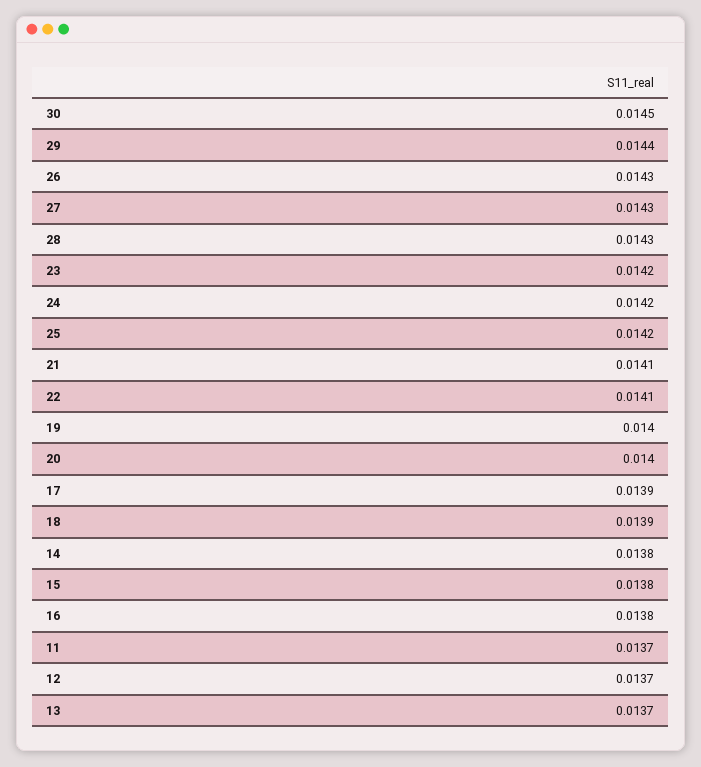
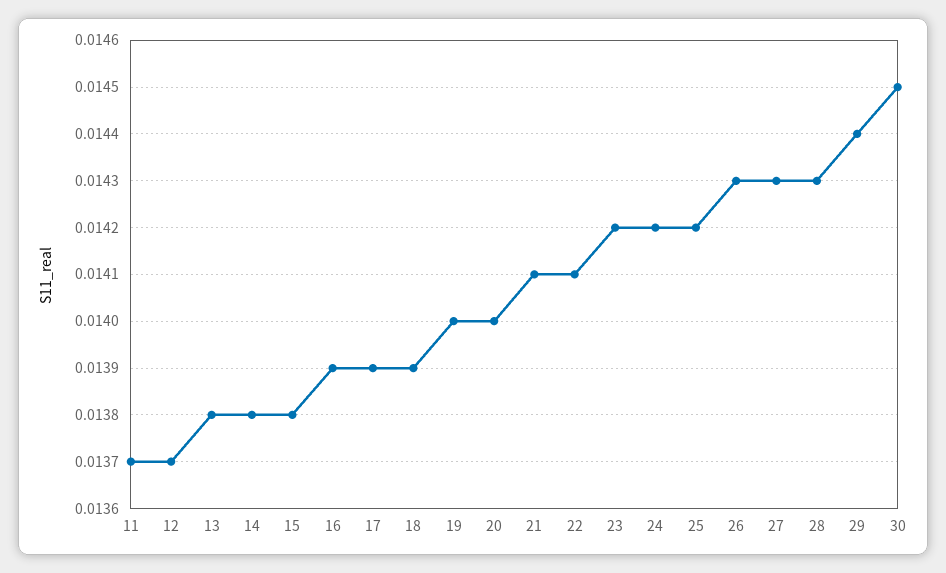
16: 0.0138 -> 0.0139
13: 0.0137 -> 0.0138

